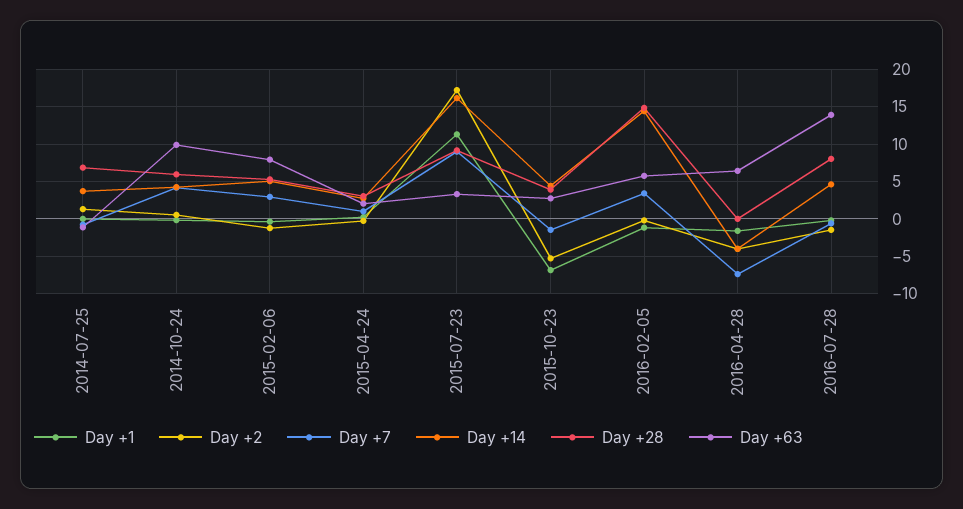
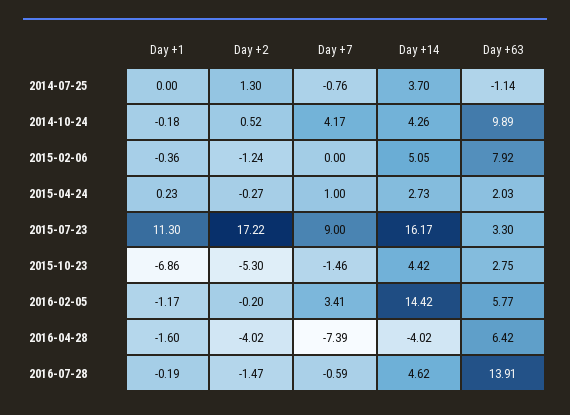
Day +28, 2014-07-25: 7 -> none
Day +28, 2014-10-24: 6 -> none
Day +7, 2015-02-06: 3 -> 0
Day +28, 2015-02-06: 5 -> none
Day +28, 2015-04-24: 3 -> none
Day +28, 2015-07-23: 9 -> none
Day +28, 2015-10-23: 4 -> none
Day +28, 2016-02-05: 15 -> none
Day +28, 2016-04-28: 0 -> none
Day +28, 2016-07-28: 8 -> none

